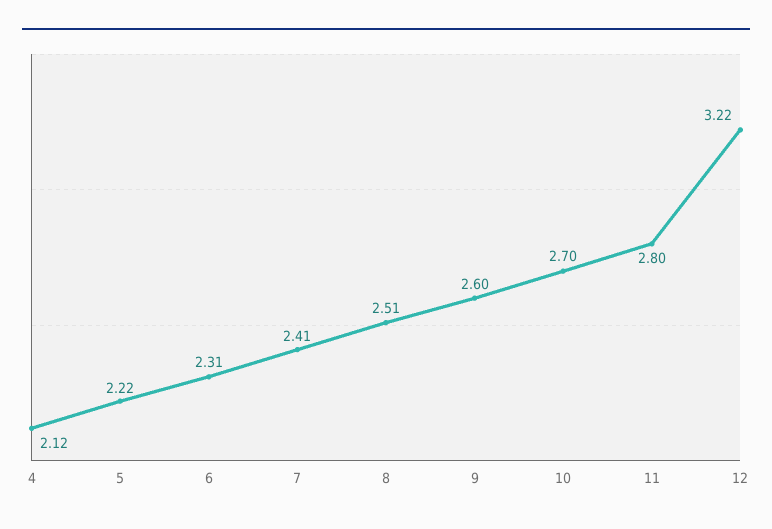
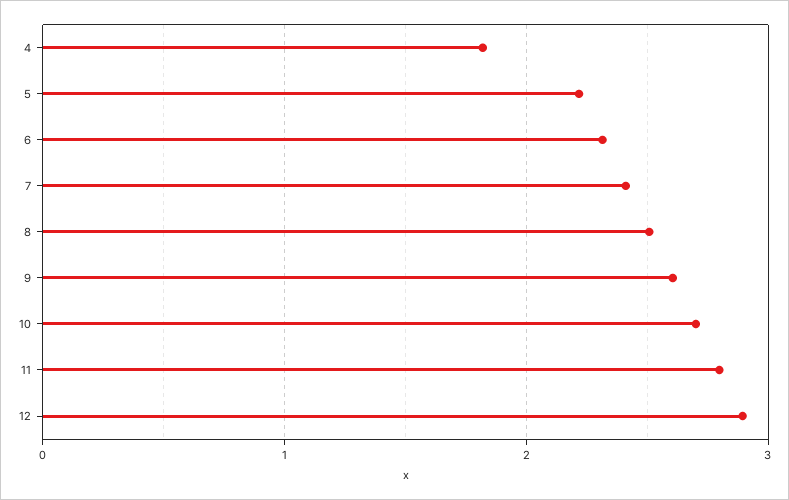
4: 2.12 -> 1.8
12: 3.22 -> 2.9

